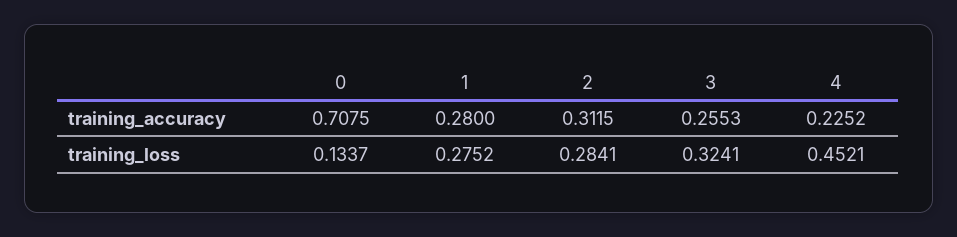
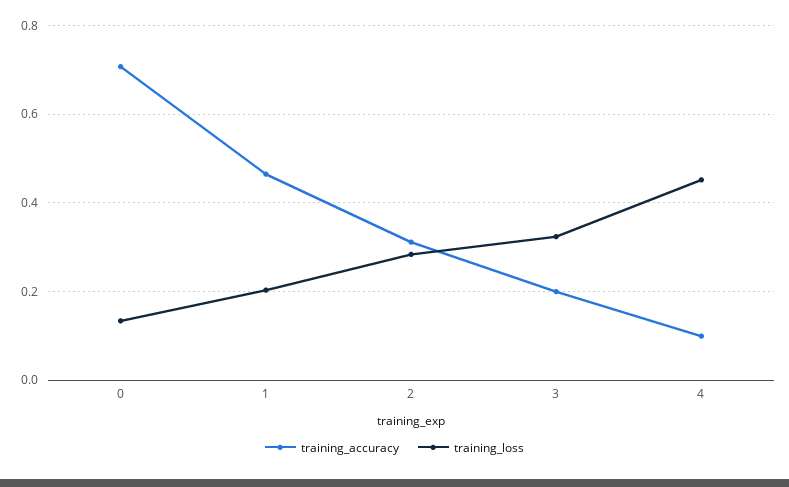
training_accuracy, 1: 0.28 -> 0.46
training_accuracy, 3: 0.2553 -> 0.2
training_accuracy, 4: 0.2252 -> 0.1
training_loss, 1: 0.2752 -> 0.2

